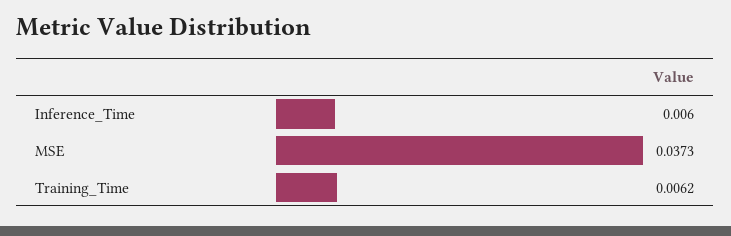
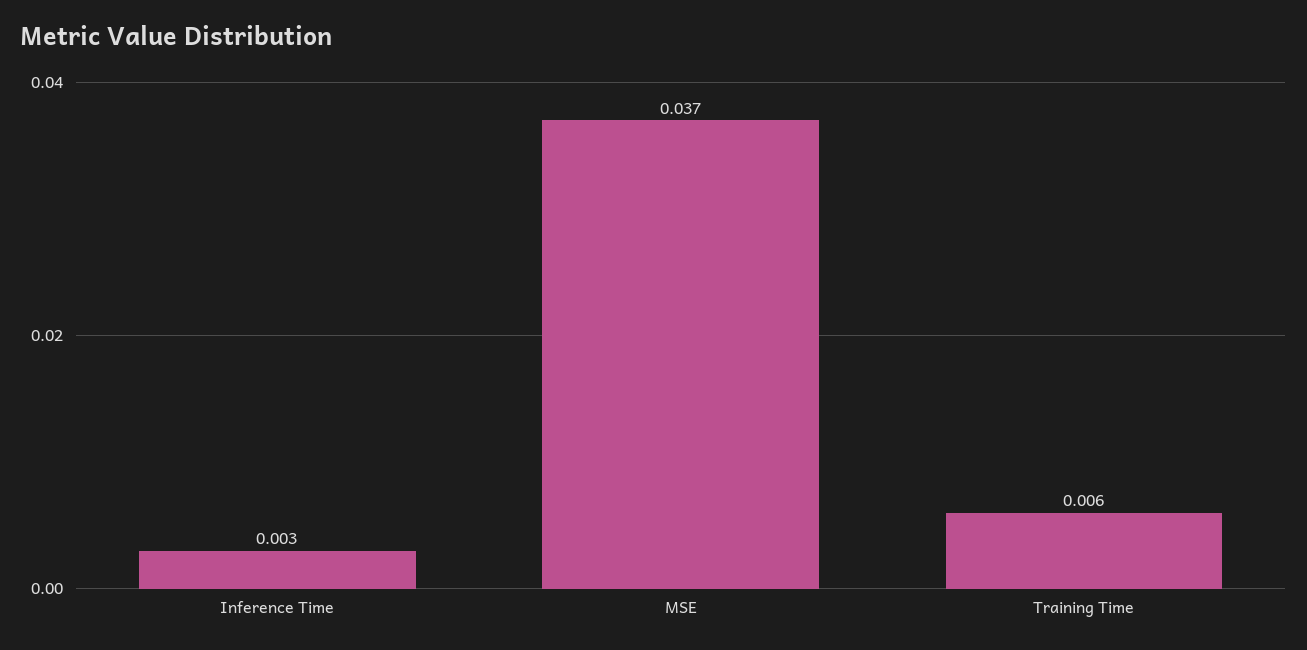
Inference_Time: 0.006 -> 0.003

